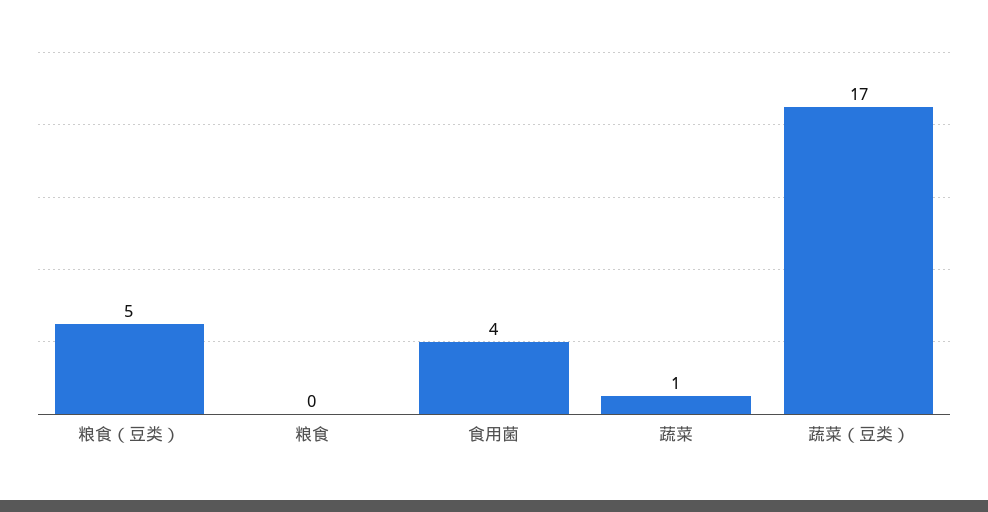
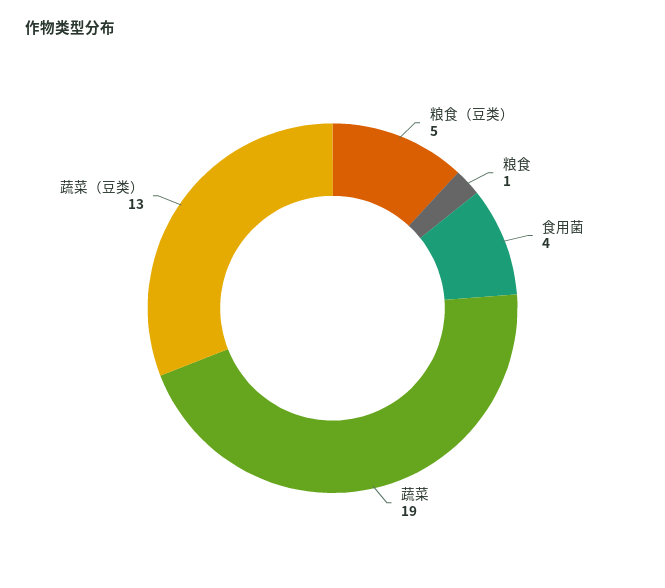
粮食: 0 -> 1
蔬菜: 1 -> 19
蔬菜（豆类）: 17 -> 13

